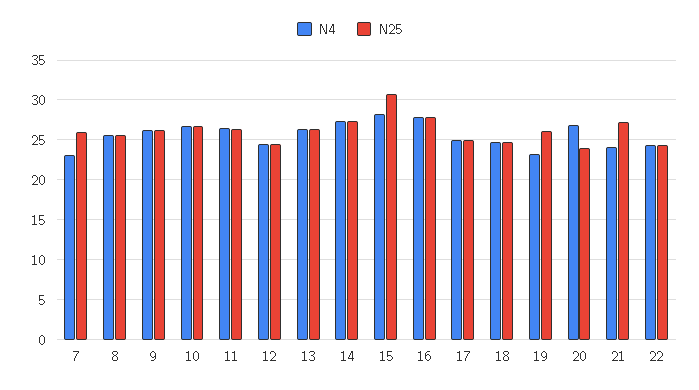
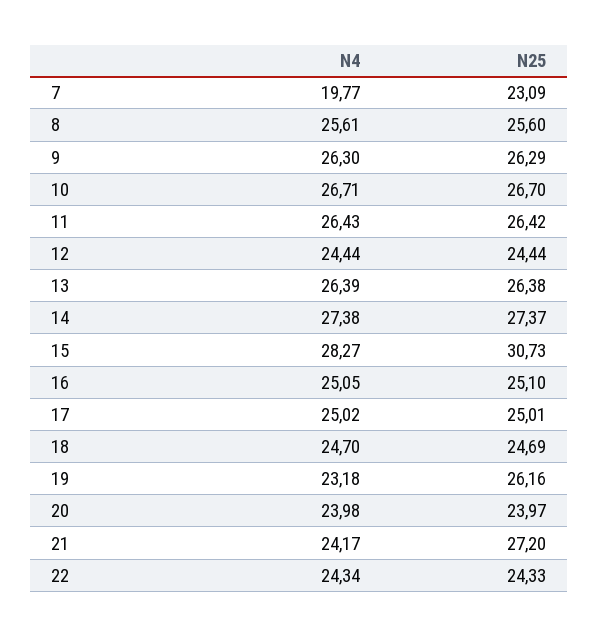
N4, 7: 23 -> 19.77
N25, 7: 26 -> 23.09
N4, 16: 28 -> 25.05
N25, 16: 28 -> 25.1
N4, 20: 27 -> 23.98

